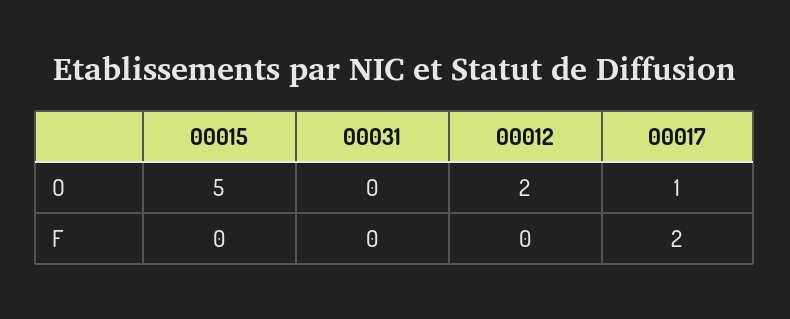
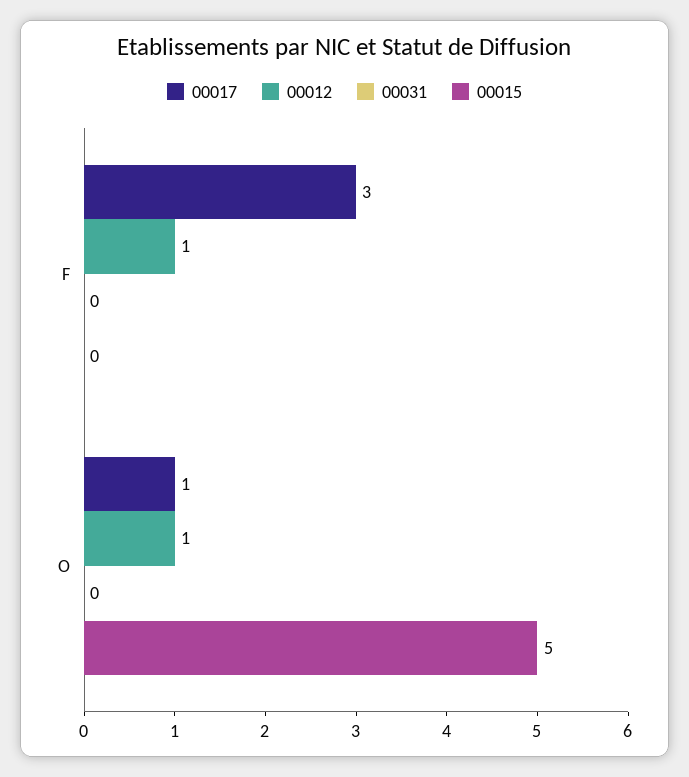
00012, O: 2 -> 1
00012, F: 0 -> 1
00017, F: 2 -> 3

